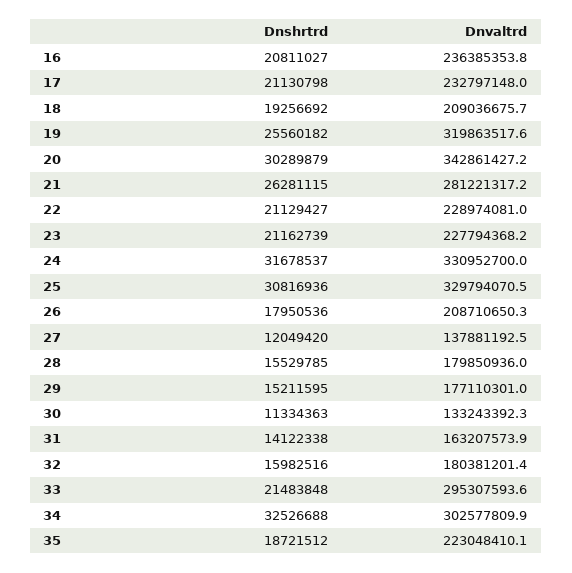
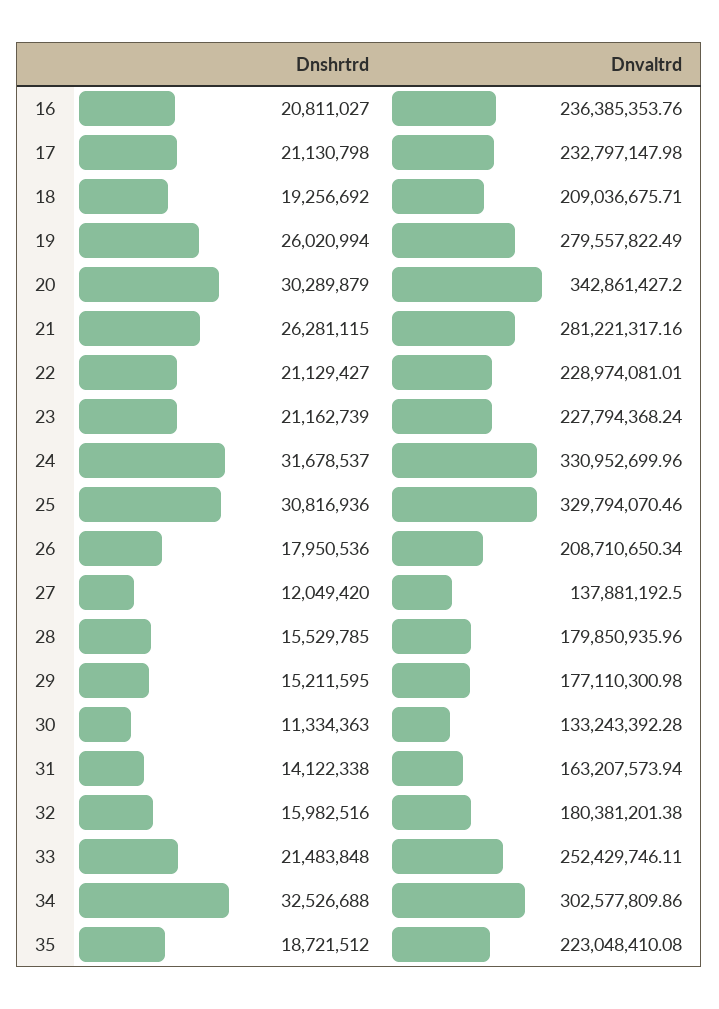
Dnshrtrd, 19: 25560182 -> 26020994
Dnvaltrd, 19: 319863517.6 -> 279557822.49
Dnvaltrd, 33: 295307593.6 -> 252429746.11

